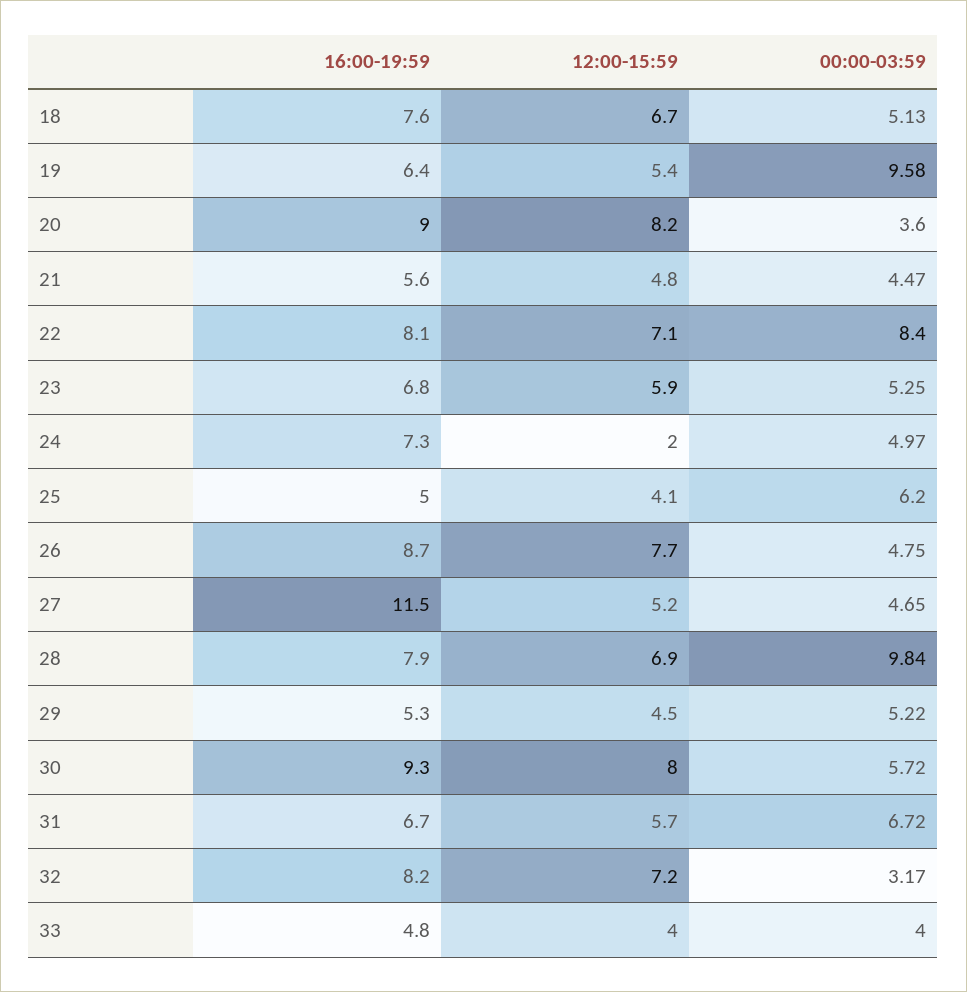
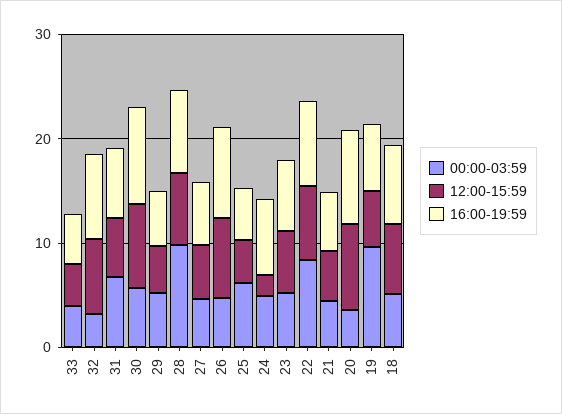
16:00-19:59, 27: 11.5 -> 6

